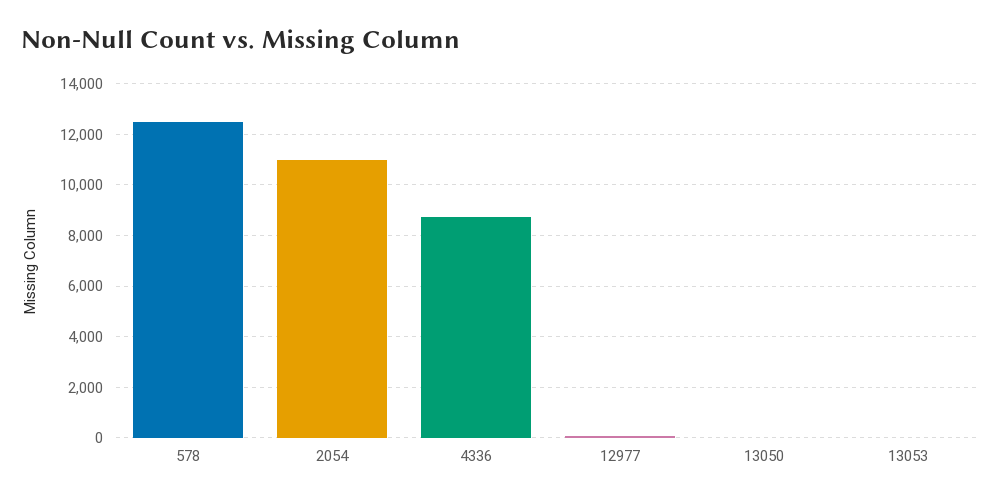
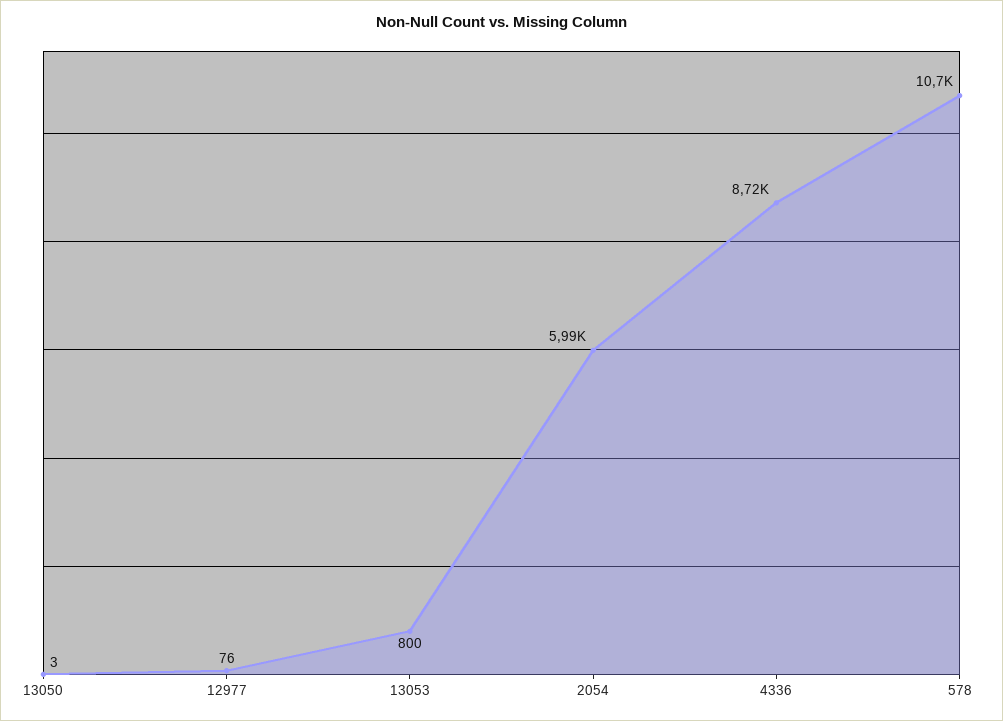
578: 12500 -> 10700
2054: 11000 -> 5990
13053: 0 -> 800

